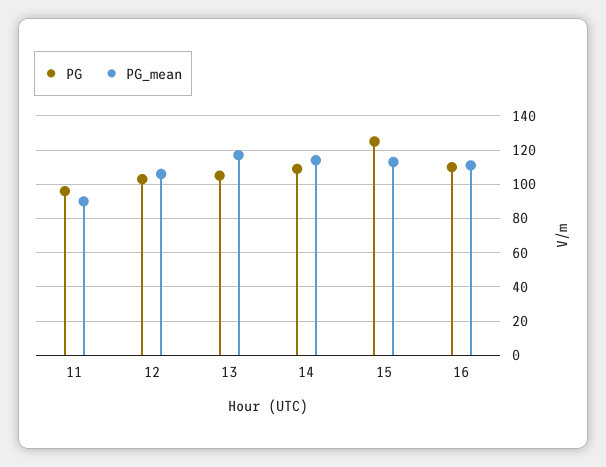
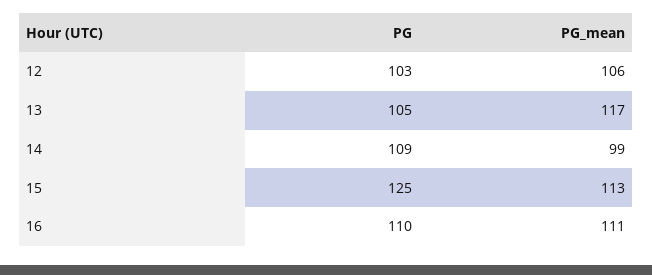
PG, 11: 95 -> none
PG_mean, 11: 90 -> none
PG_mean, 14: 115 -> 99

